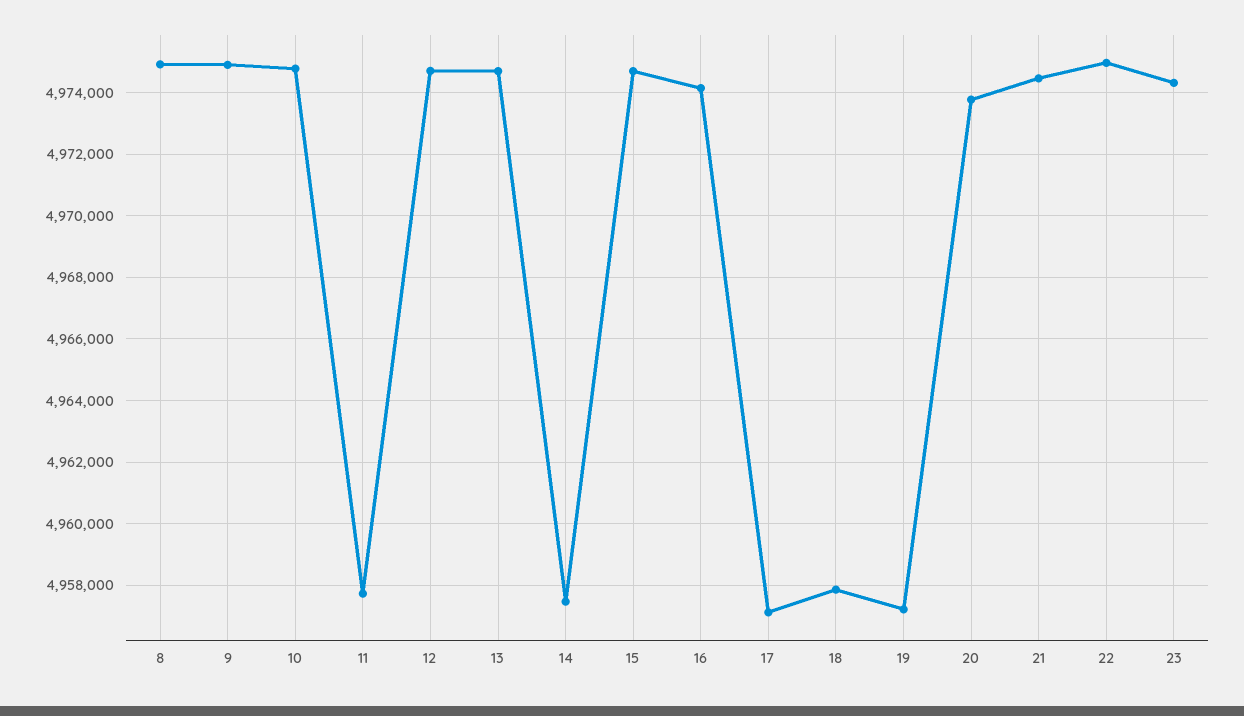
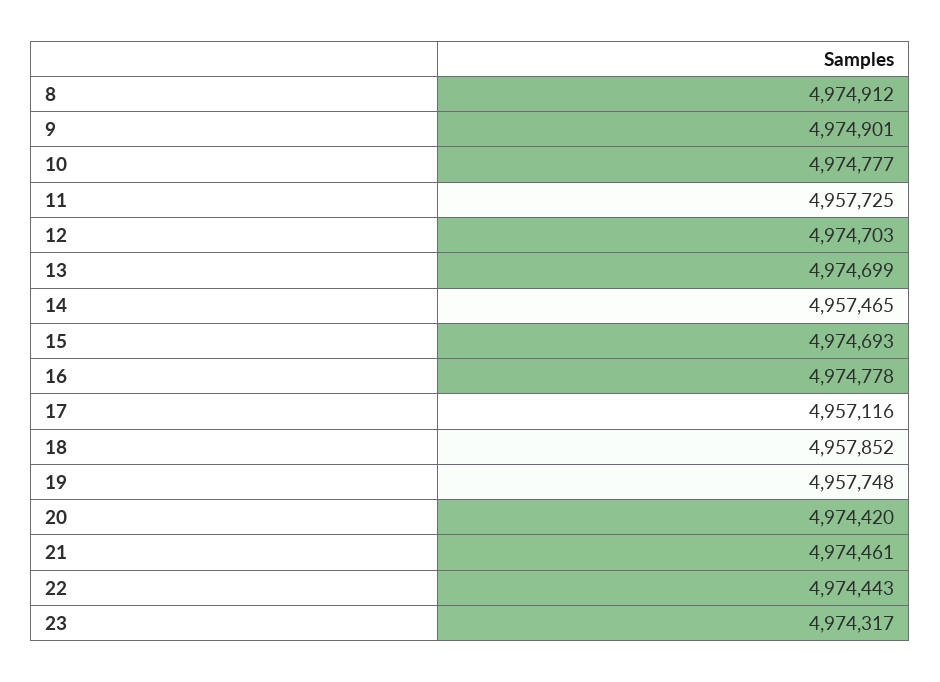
16: 4974200 -> 4974778
19: 4957200 -> 4957748
20: 4973800 -> 4974420
22: 4975000 -> 4974443

